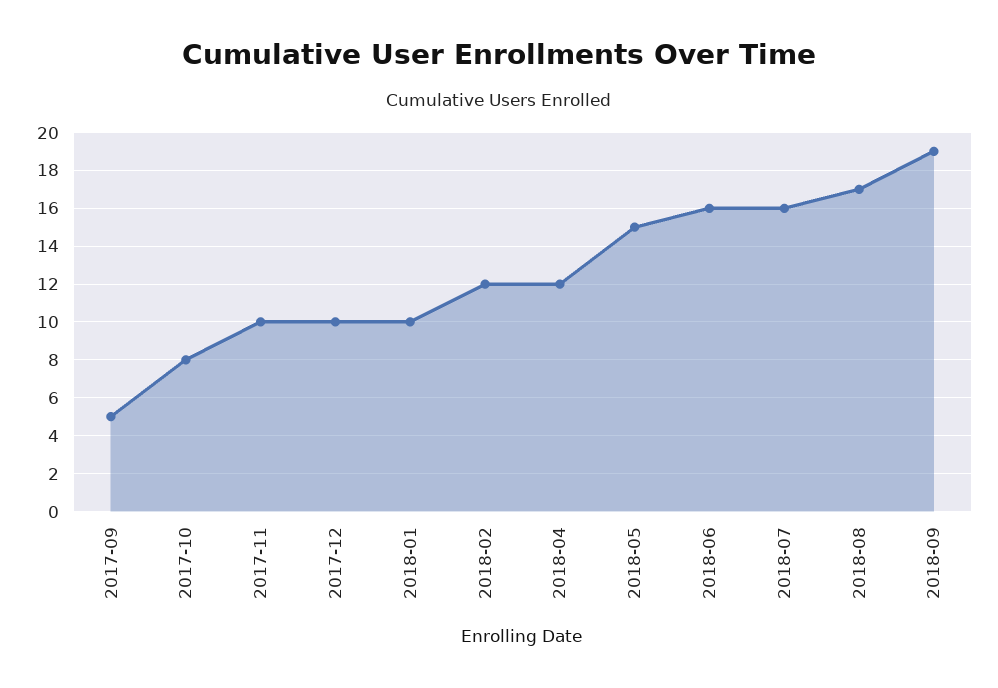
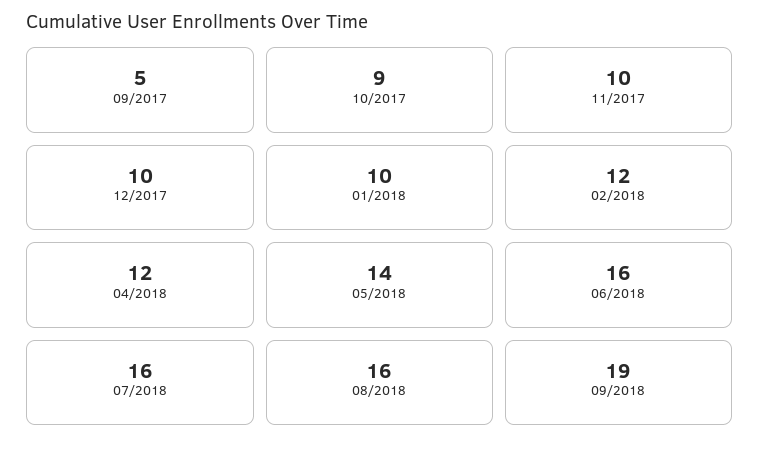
2017-10: 8 -> 9
2018-05: 15 -> 14
2018-08: 17 -> 16

